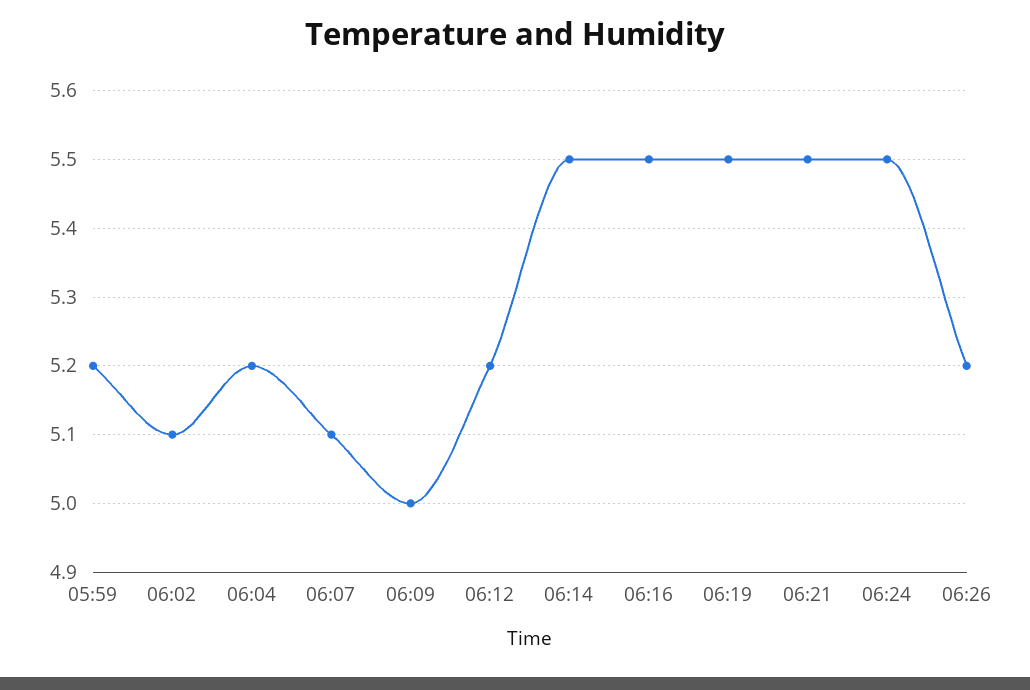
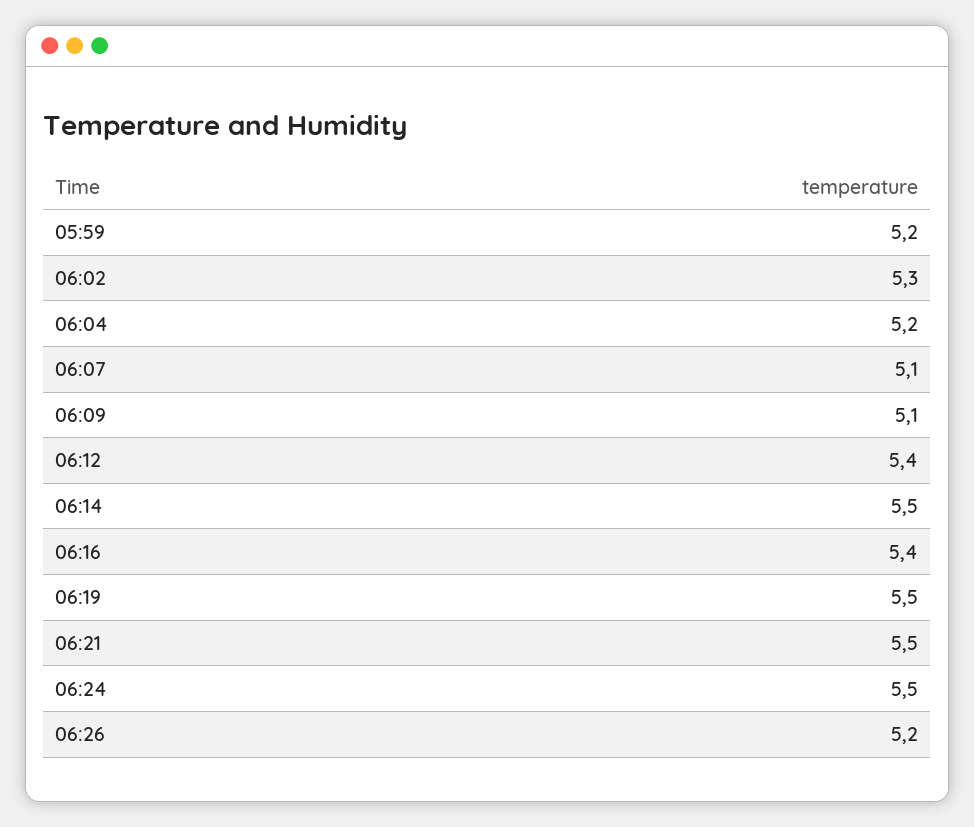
06:02: 5.1 -> 5.3
06:09: 5 -> 5.1
06:12: 5.2 -> 5.4
06:16: 5.5 -> 5.4

